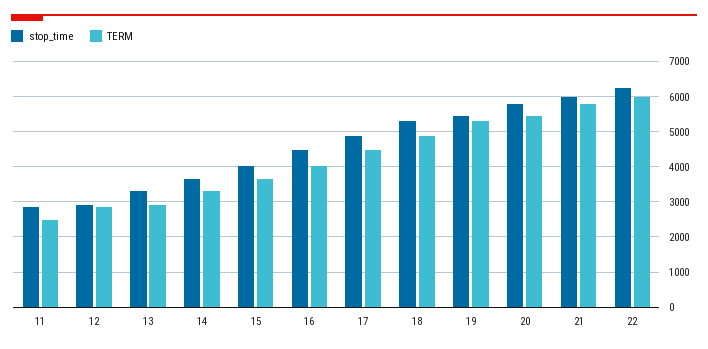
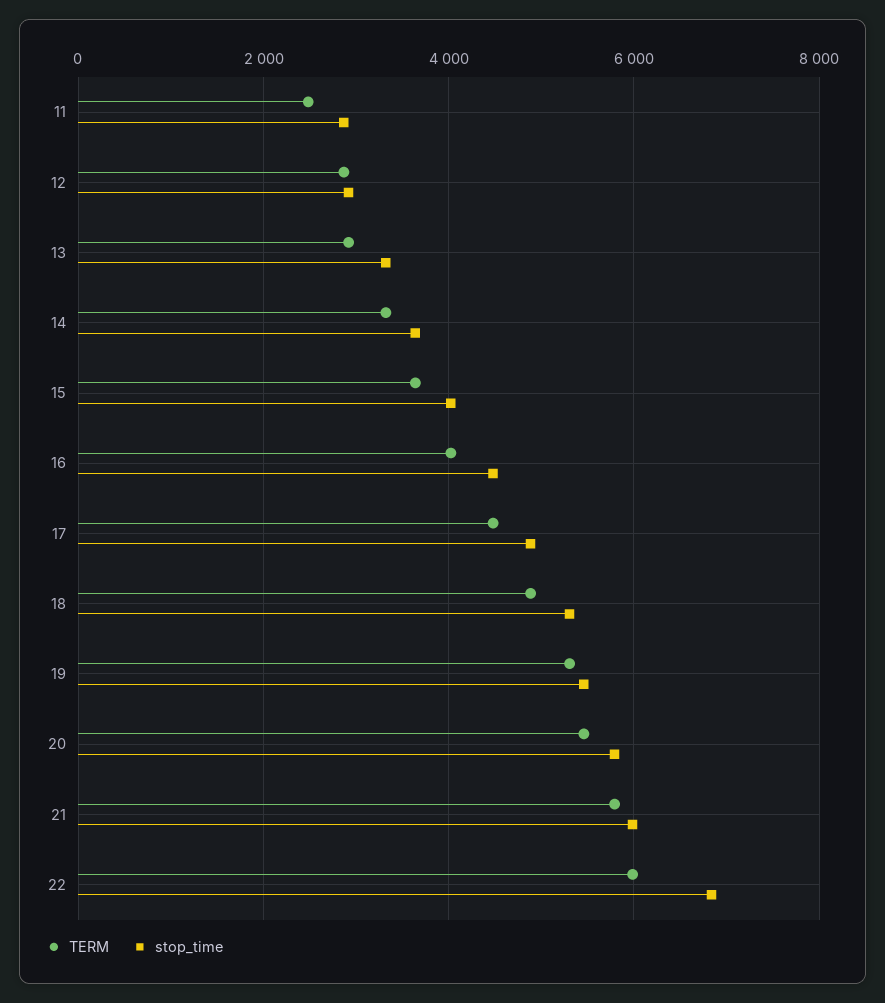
stop_time, 22: 6200 -> 6800

